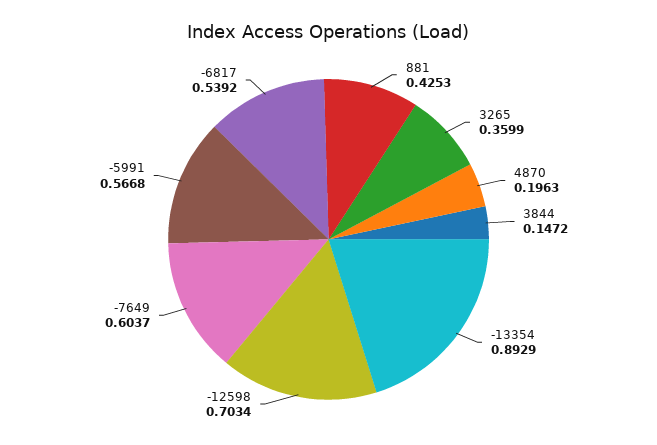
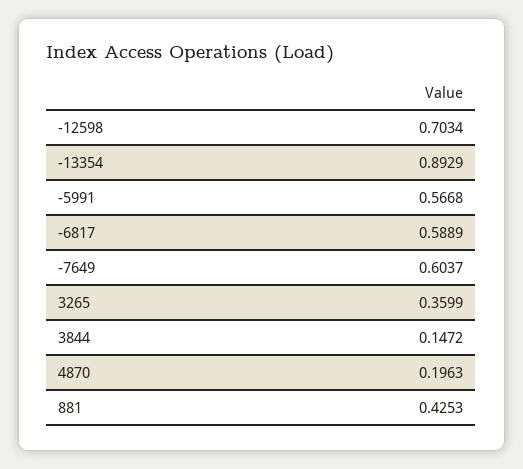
-6817: 0.5392 -> 0.5889

